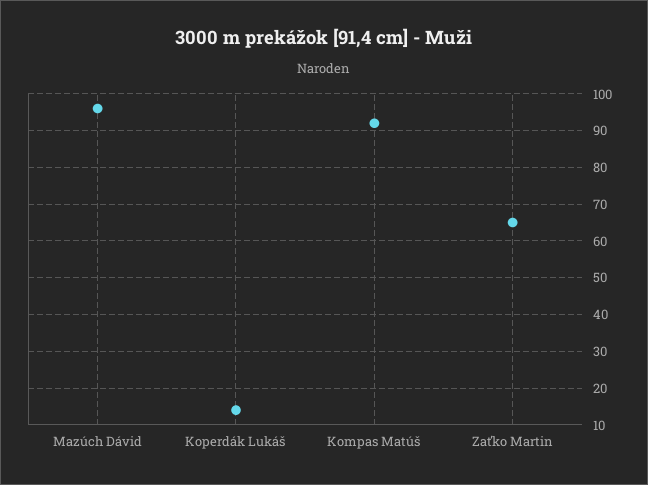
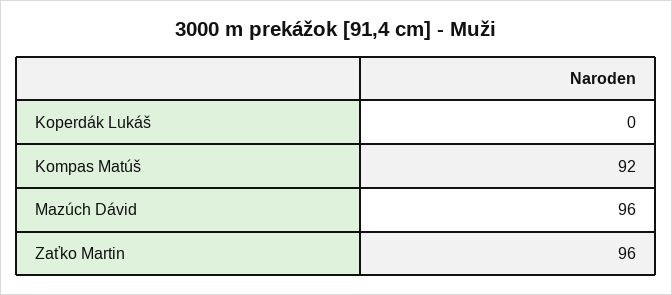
Koperdák Lukáš: 15 -> 0
Zaťko Martin: 65 -> 96

